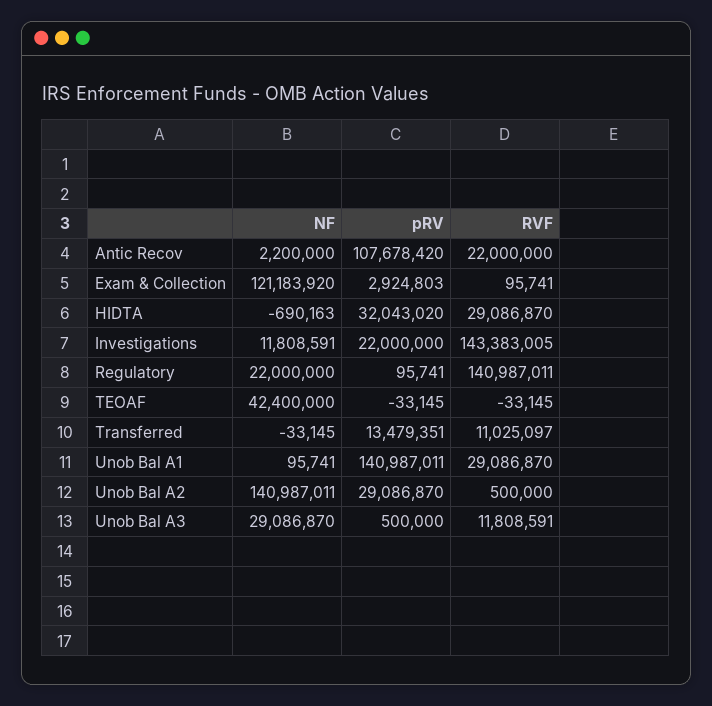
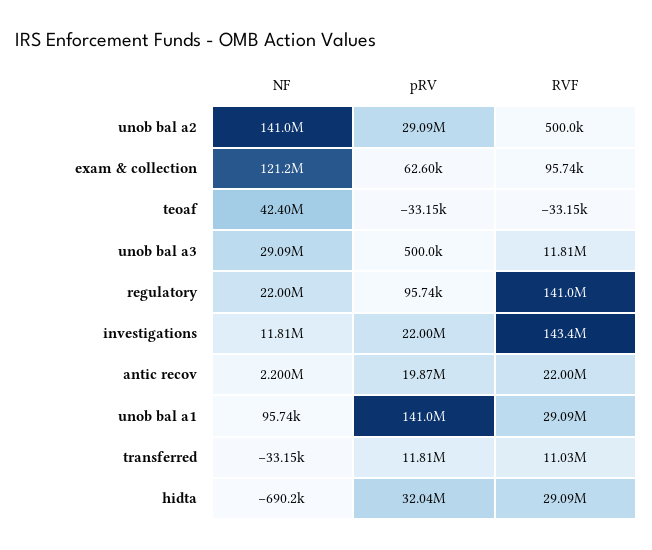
pRV, Antic Recov: 107678420 -> 19870000
pRV, Exam & Collection: 2924803 -> 62600
pRV, Transferred: 13479351 -> 11810000

